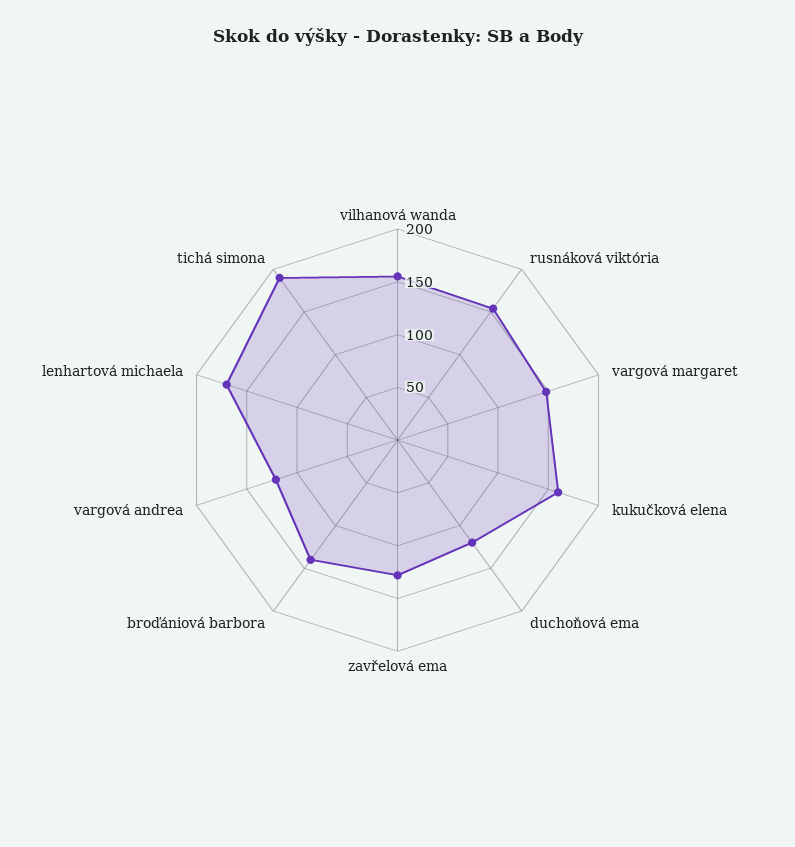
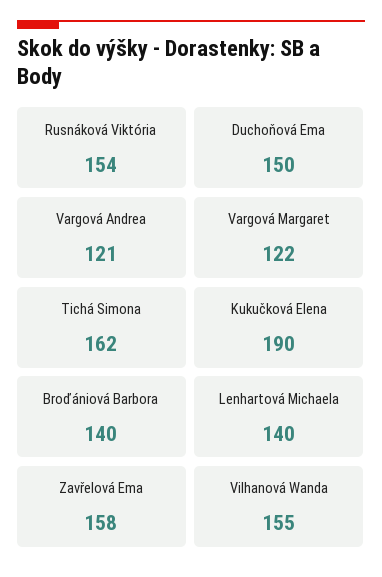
vargová margaret: 150 -> 122
kukučková elena: 160 -> 190
duchoňová ema: 120 -> 150
zavřelová ema: 130 -> 158
lenhartová michaela: 170 -> 140
tichá simona: 190 -> 162

